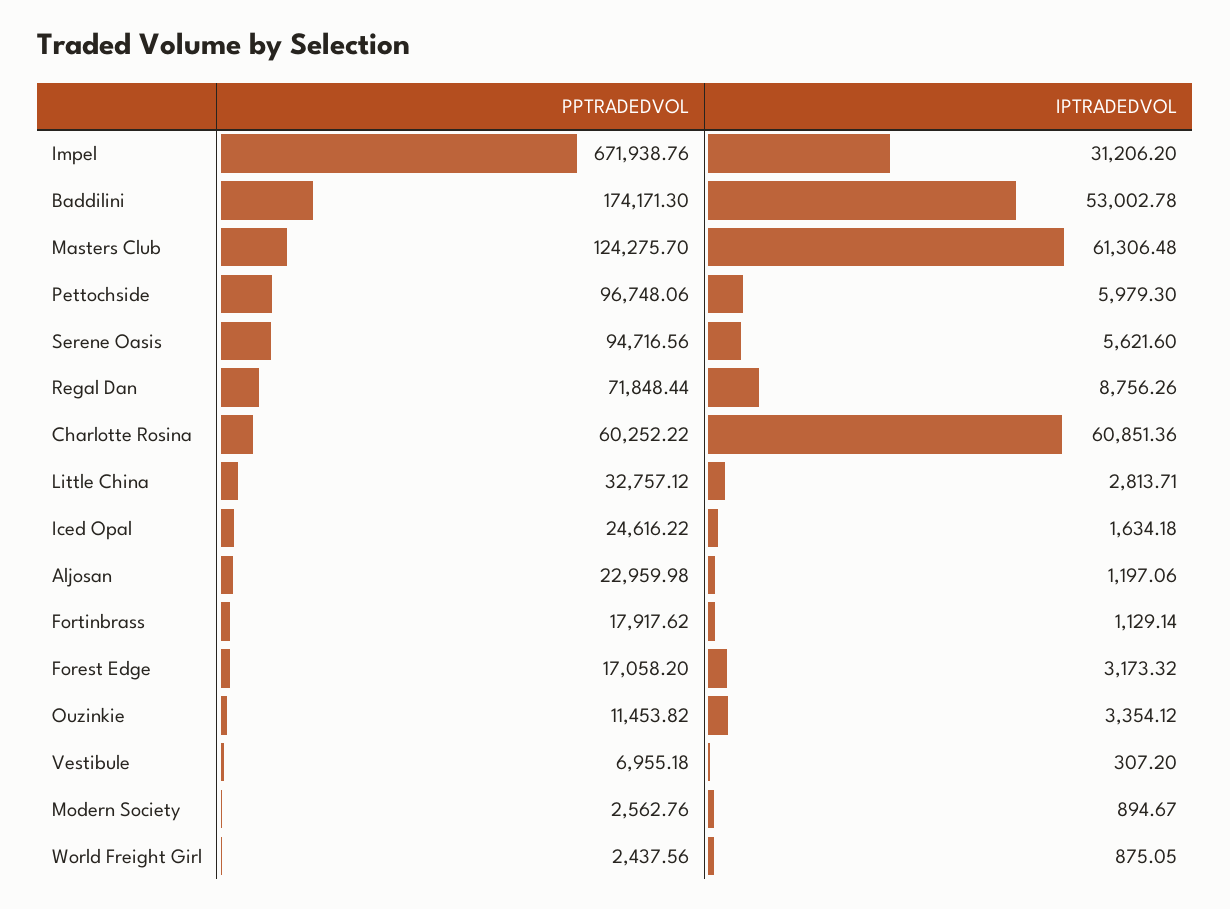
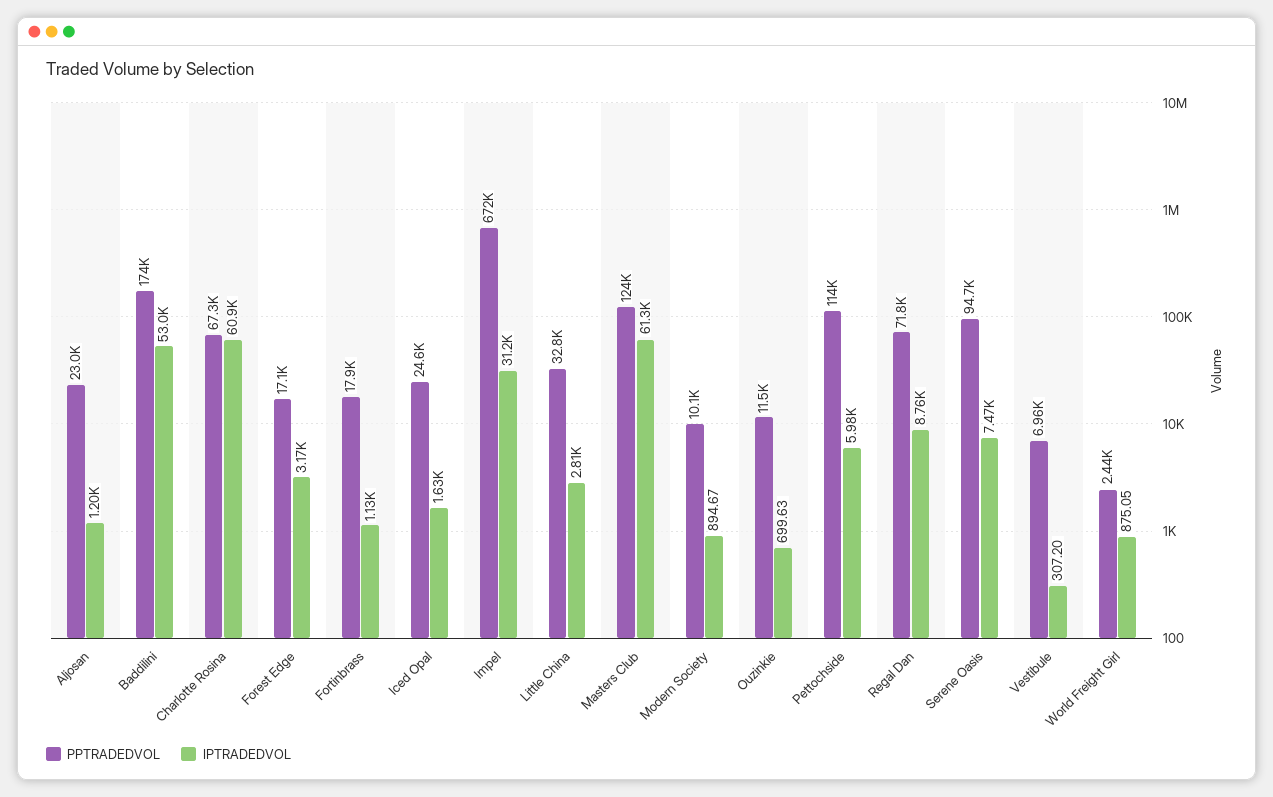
PPTRADEDVOL, Pettochside: 96748.06 -> 114000
IPTRADEDVOL, Serene Oasis: 5621.6 -> 7470
PPTRADEDVOL, Charlotte Rosina: 60252.22 -> 67300
IPTRADEDVOL, Ouzinkie: 3354.12 -> 699.63
PPTRADEDVOL, Modern Society: 2562.76 -> 10100

